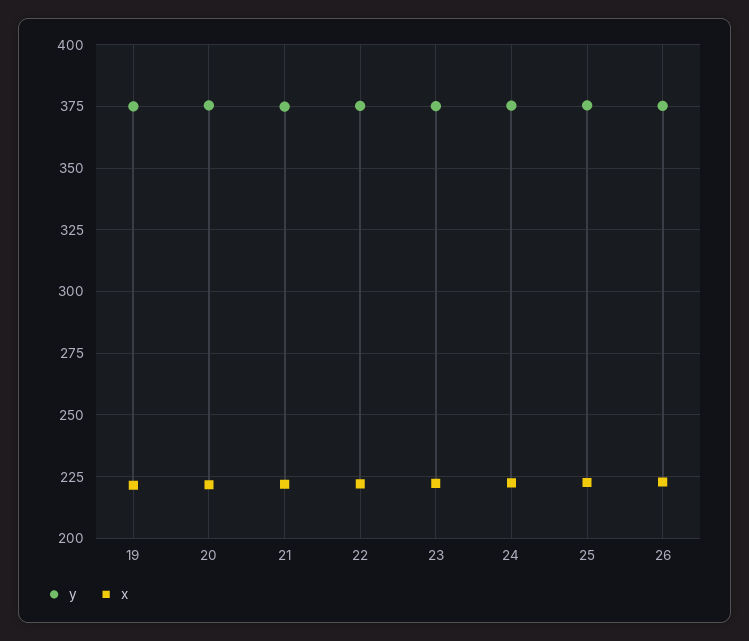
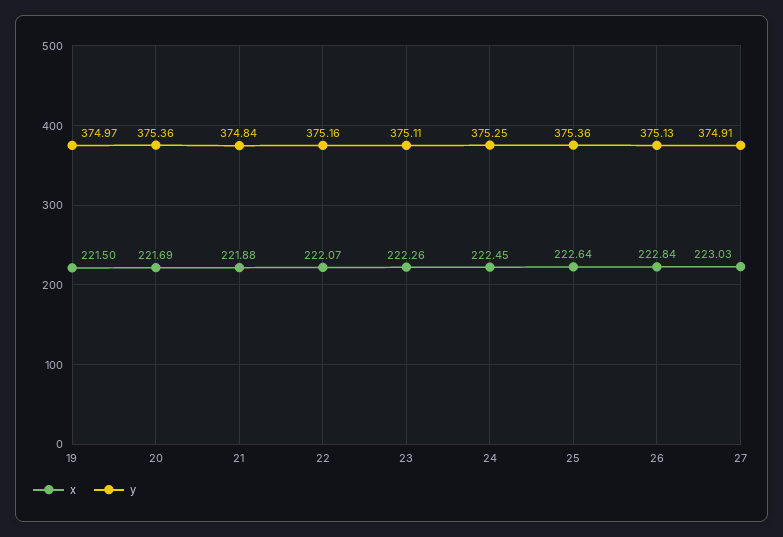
x, 27: none -> 223.03
y, 27: none -> 374.91

